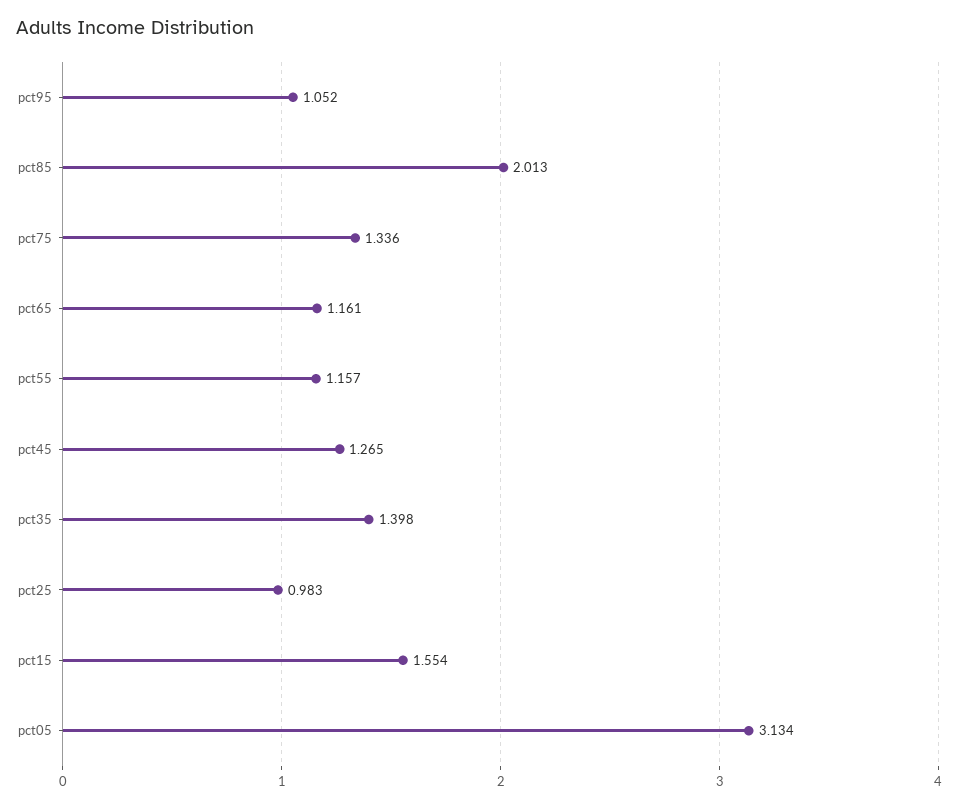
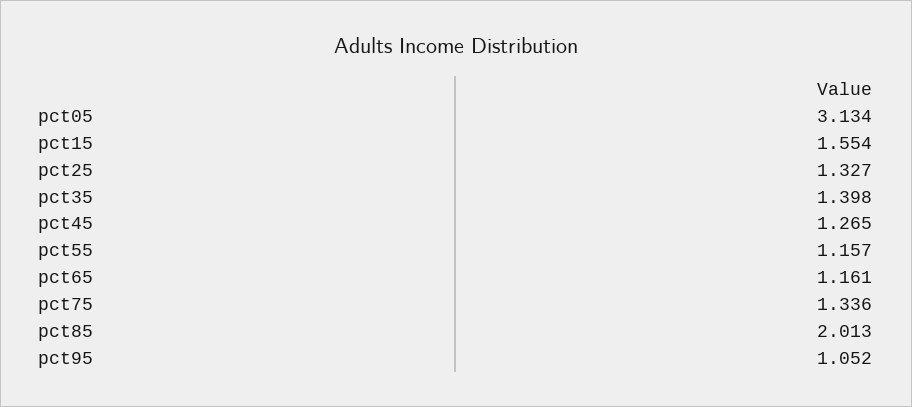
pct25: 0.983 -> 1.327

